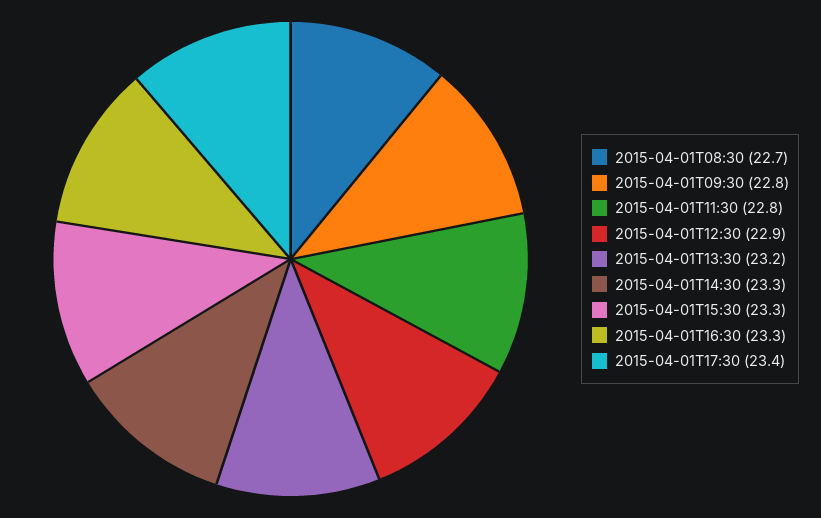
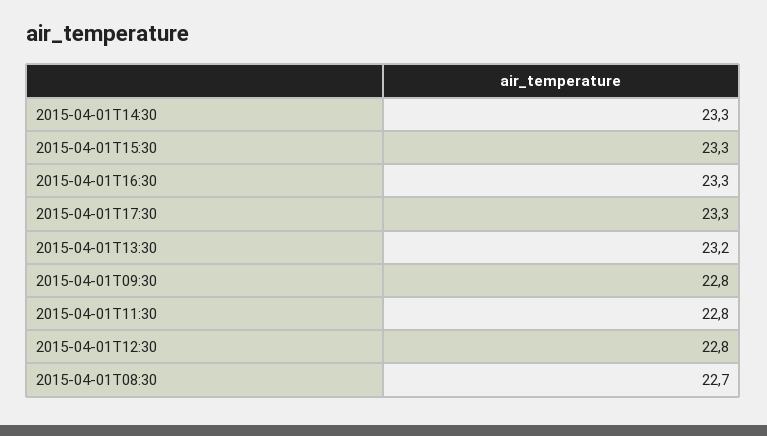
2015-04-01T12:30: 22.9 -> 22.8
2015-04-01T17:30: 23.4 -> 23.3

